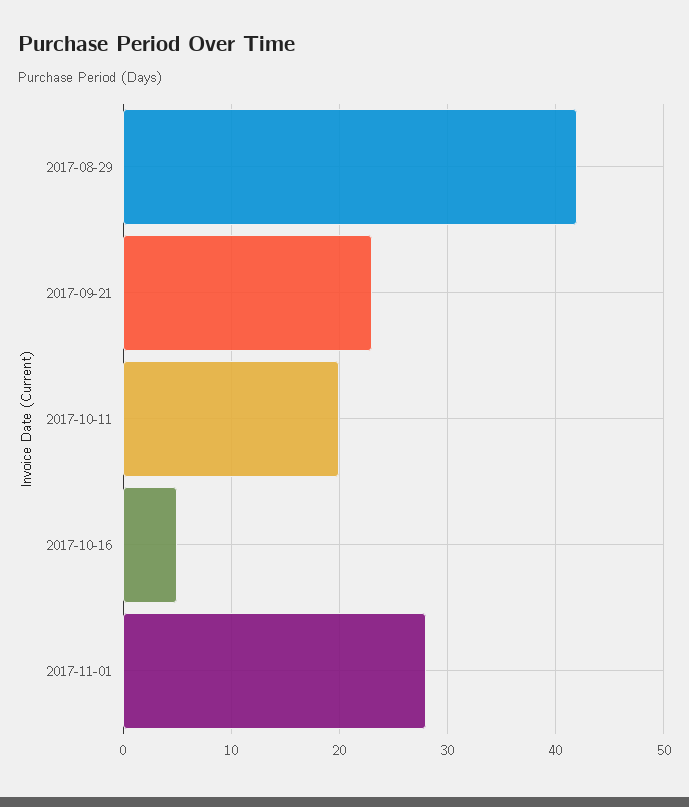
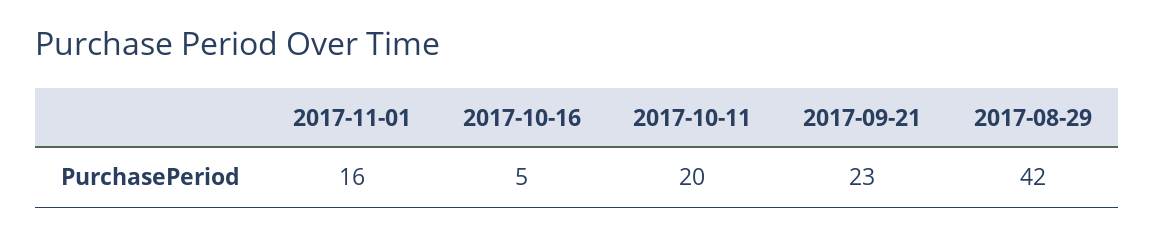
2017-11-01: 28 -> 16

